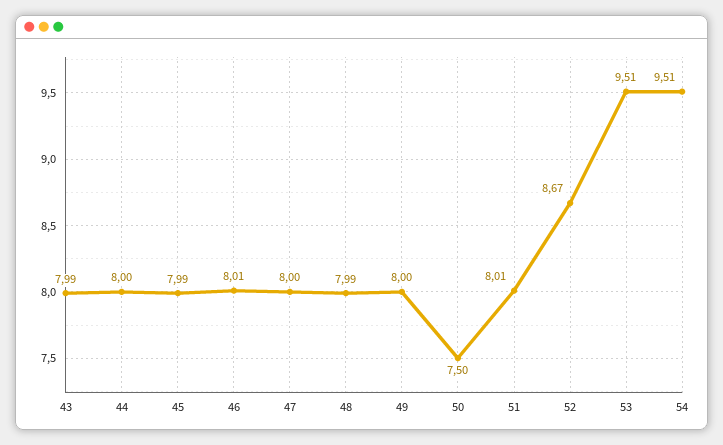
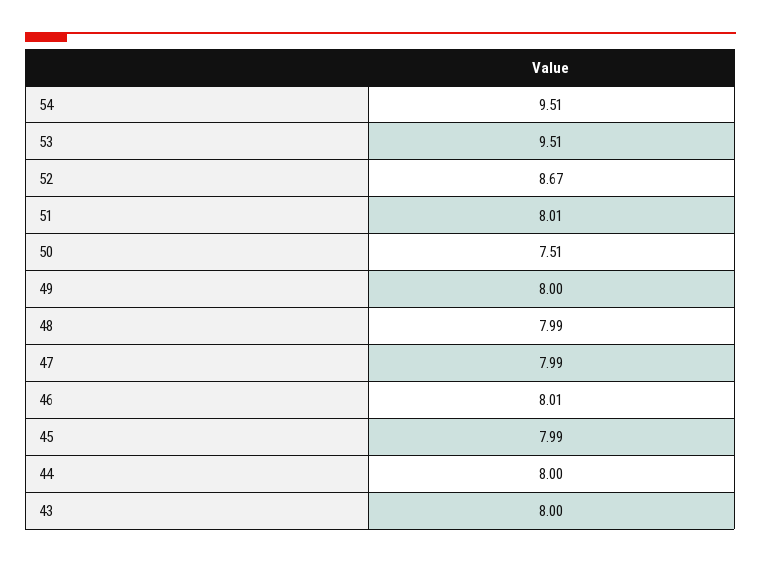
43: 7.99 -> 8
47: 8 -> 7.99
50: 7.5 -> 7.51

